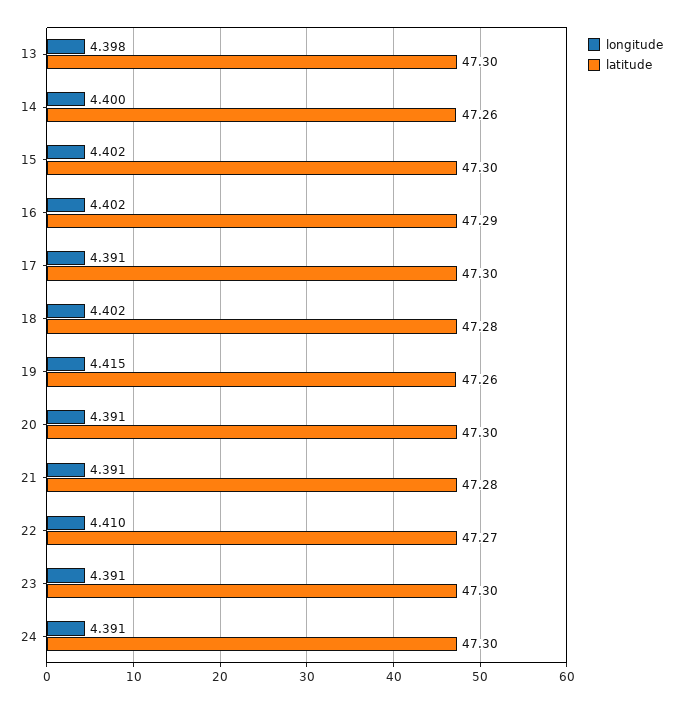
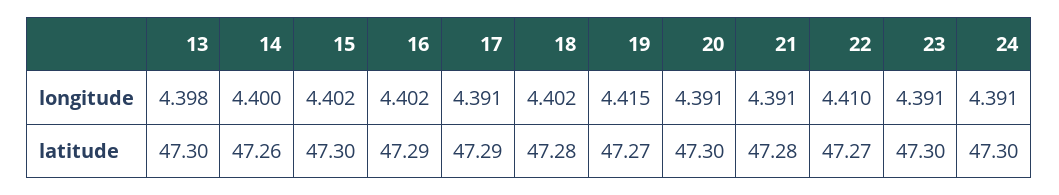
latitude, 17: 47.3 -> 47.29
latitude, 19: 47.26 -> 47.27

